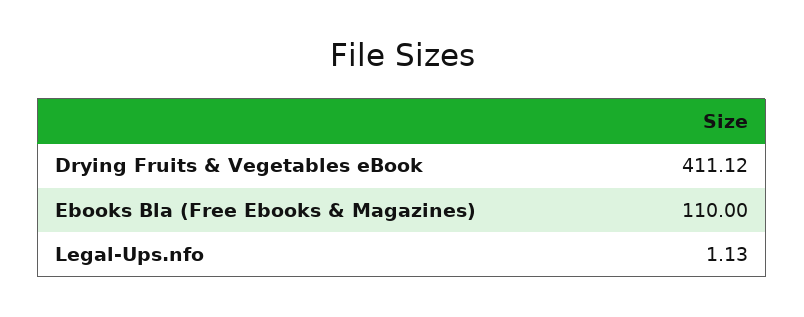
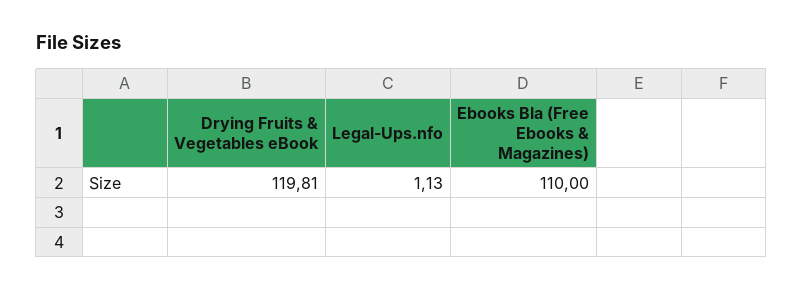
Drying Fruits & Vegetables eBook: 411.12 -> 119.81

